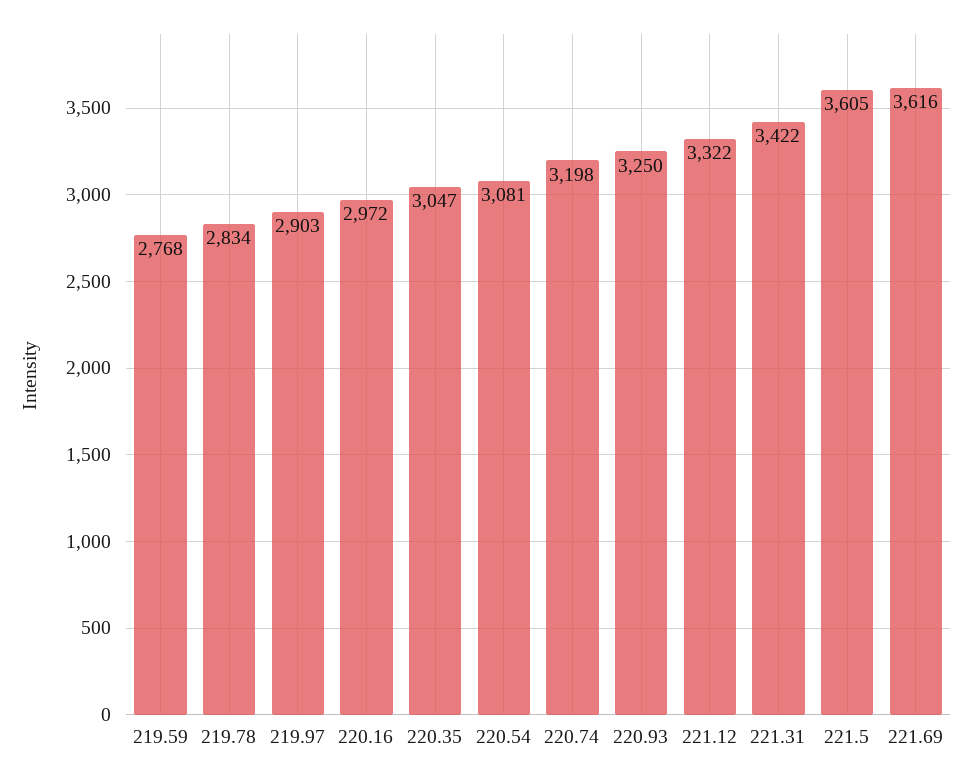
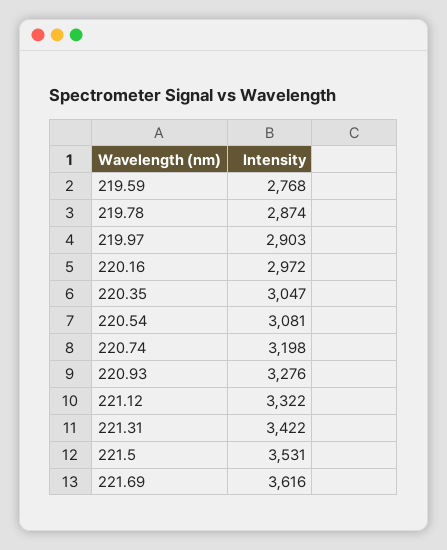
219.78: 2834 -> 2874
220.93: 3250 -> 3276
221.5: 3605 -> 3531

